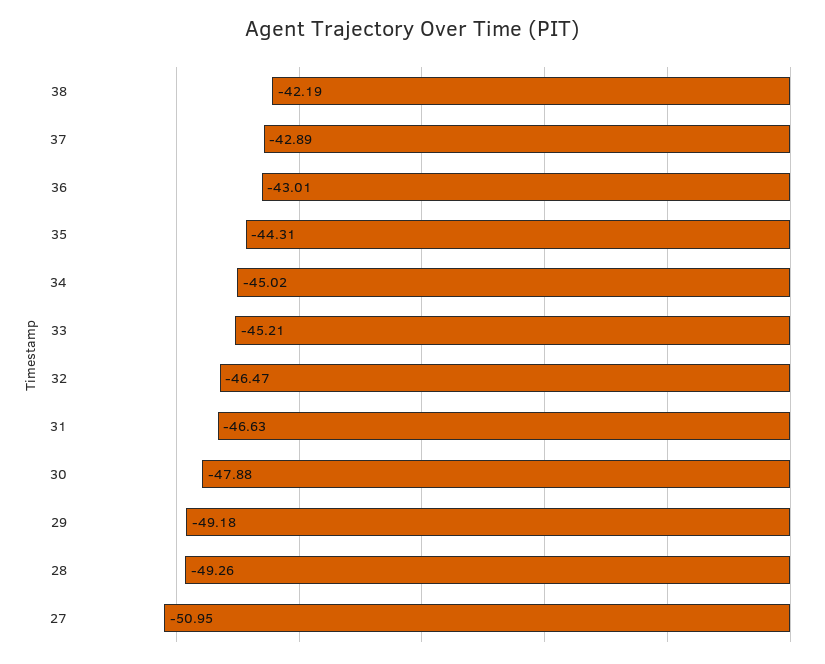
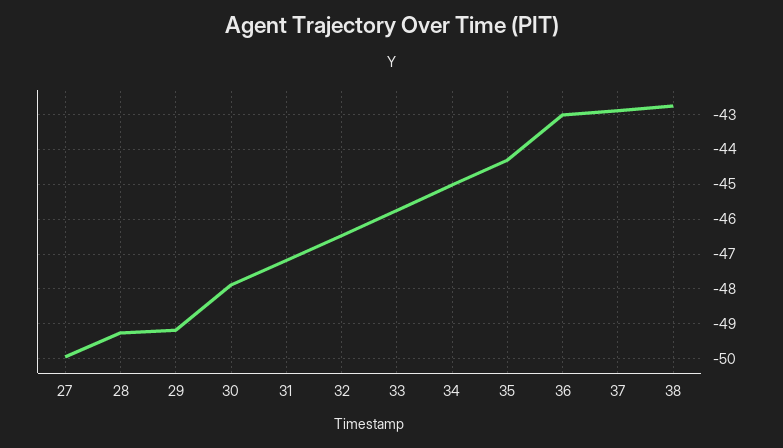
38: -42.19 -> -42.8
33: -45.21 -> -45.8
31: -46.63 -> -47.2
27: -50.95 -> -50

